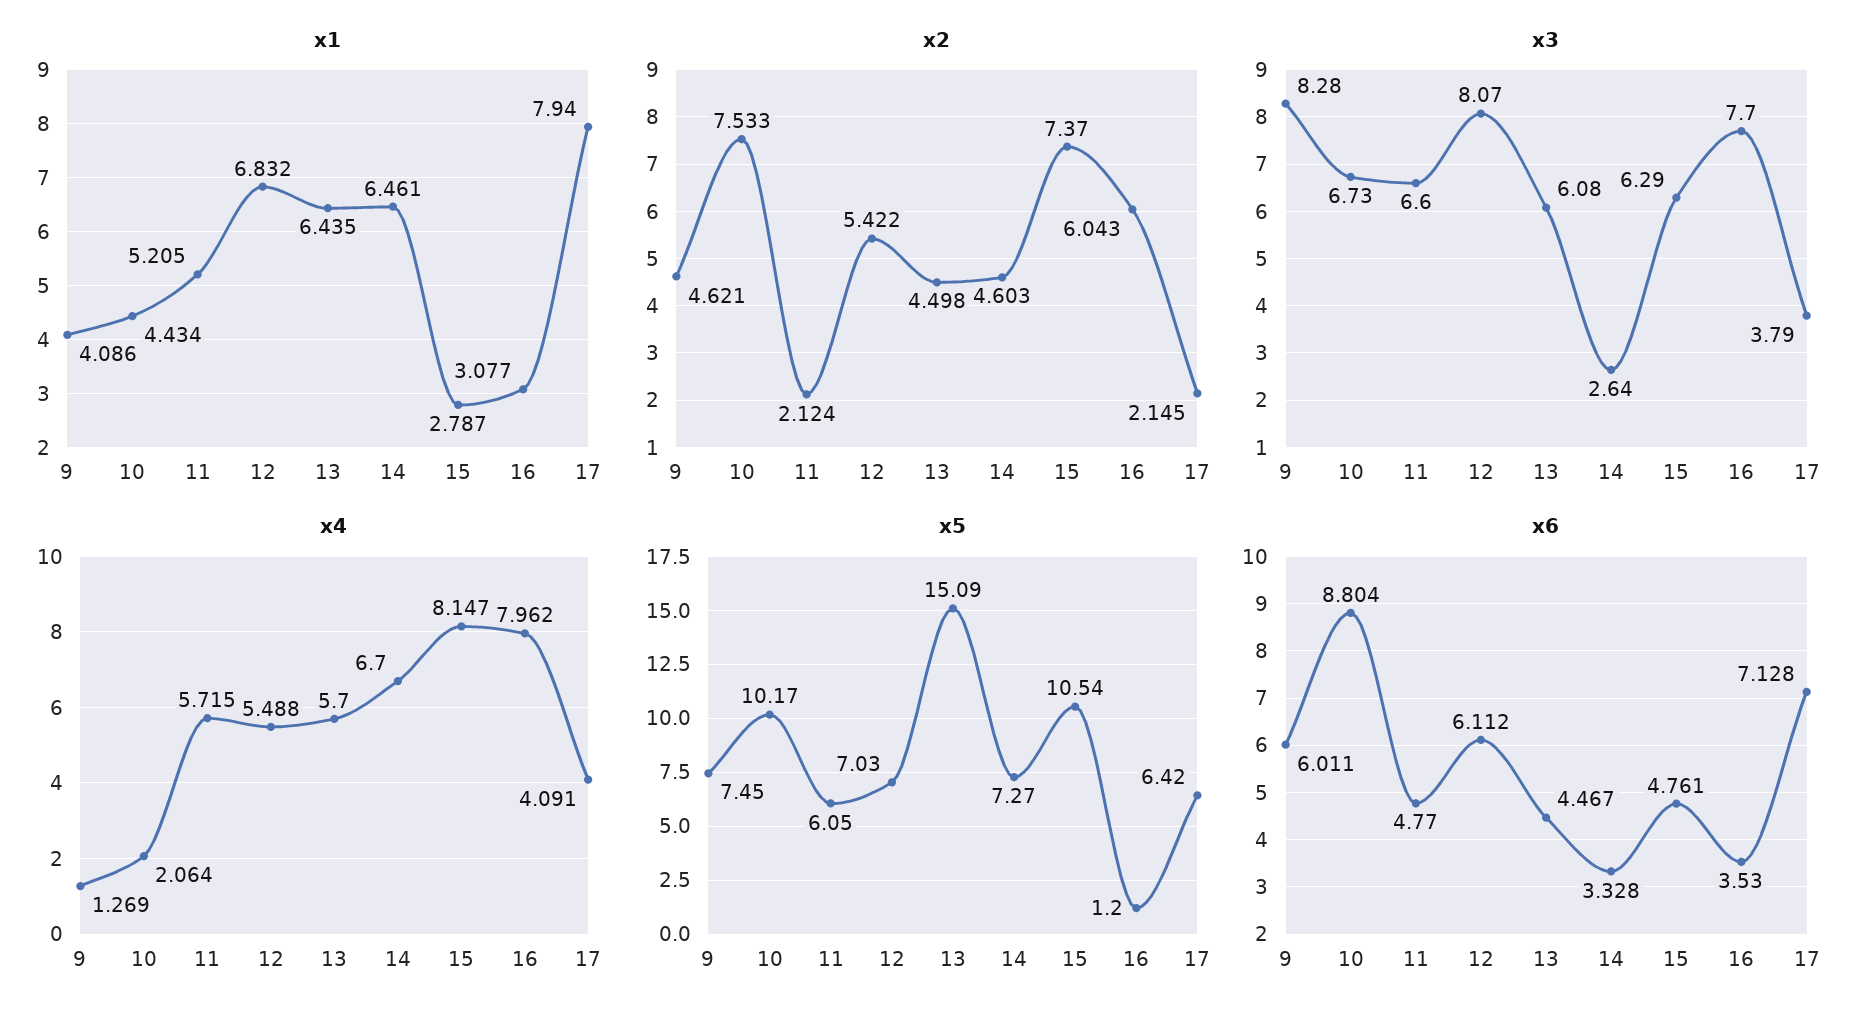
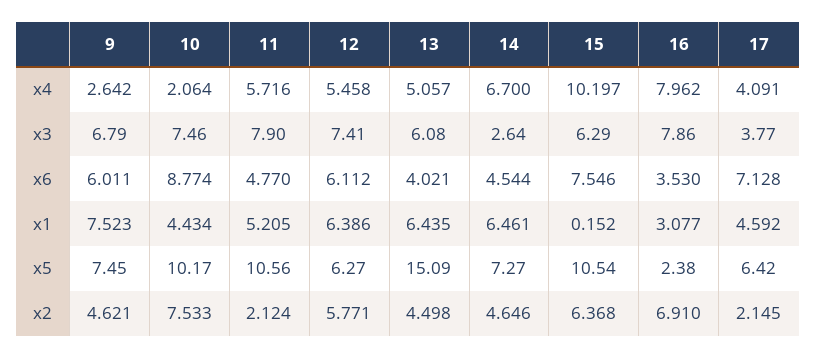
x1, 9: 4.086 -> 7.523
x1, 12: 6.832 -> 6.386
x1, 15: 2.787 -> 0.152
x1, 17: 7.94 -> 4.592
x2, 12: 5.422 -> 5.771
x2, 14: 4.603 -> 4.646
x2, 15: 7.37 -> 6.368
x2, 16: 6.043 -> 6.91
x3, 9: 8.28 -> 6.79
x3, 10: 6.73 -> 7.46
x3, 11: 6.6 -> 7.9
x3, 12: 8.07 -> 7.41
x3, 16: 7.7 -> 7.86
x3, 17: 3.79 -> 3.77
x4, 9: 1.269 -> 2.642
x4, 11: 5.715 -> 5.716
x4, 12: 5.488 -> 5.458
x4, 13: 5.7 -> 5.057
x4, 15: 8.147 -> 10.197
x5, 11: 6.05 -> 10.56
x5, 12: 7.03 -> 6.27
x5, 16: 1.2 -> 2.38
x6, 10: 8.804 -> 8.774
x6, 13: 4.467 -> 4.021
x6, 14: 3.328 -> 4.544
x6, 15: 4.761 -> 7.546

